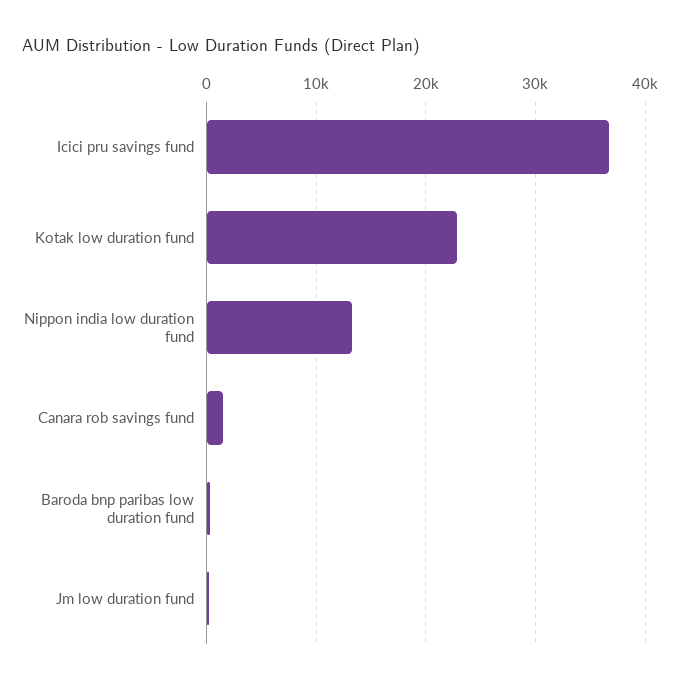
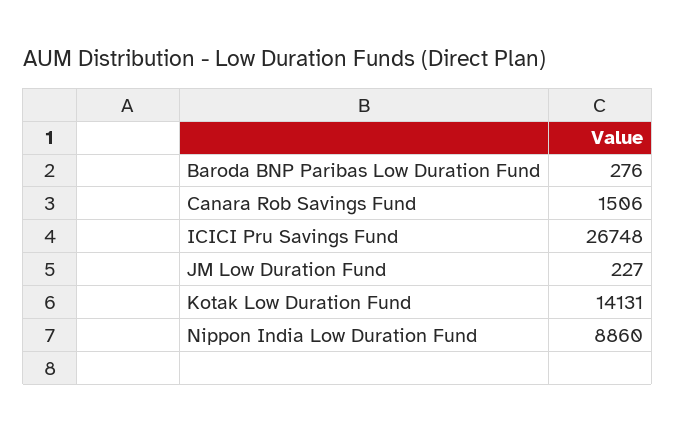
Icici pru savings fund: 37000 -> 26748
Kotak low duration fund: 23000 -> 14131
Nippon india low duration fund: 13000 -> 8860

